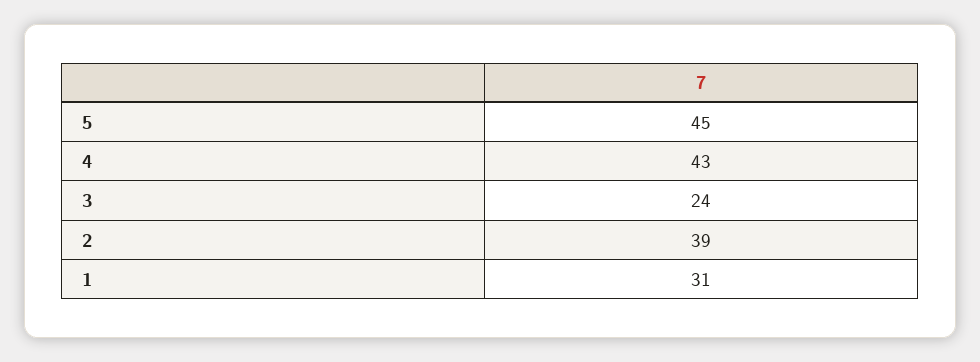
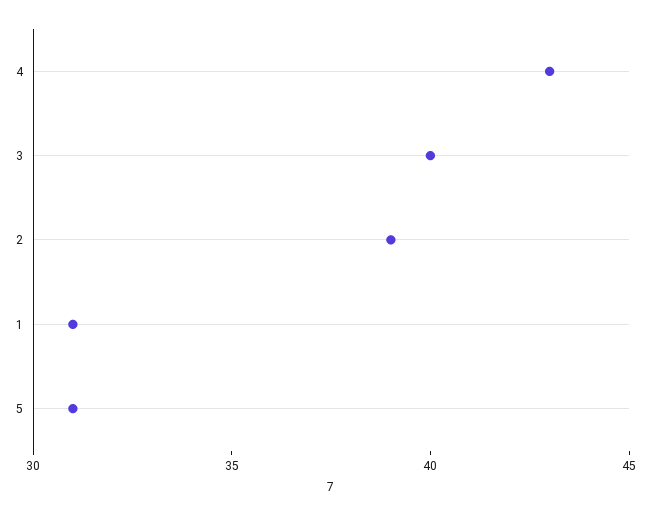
5: 45 -> 31
3: 24 -> 40

